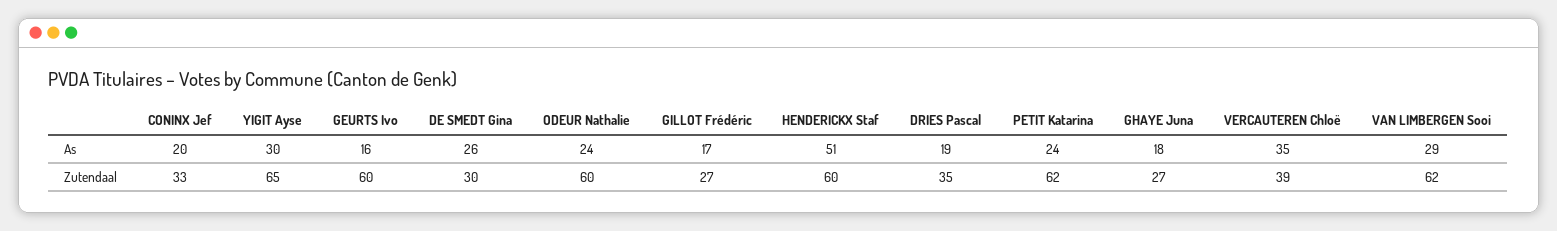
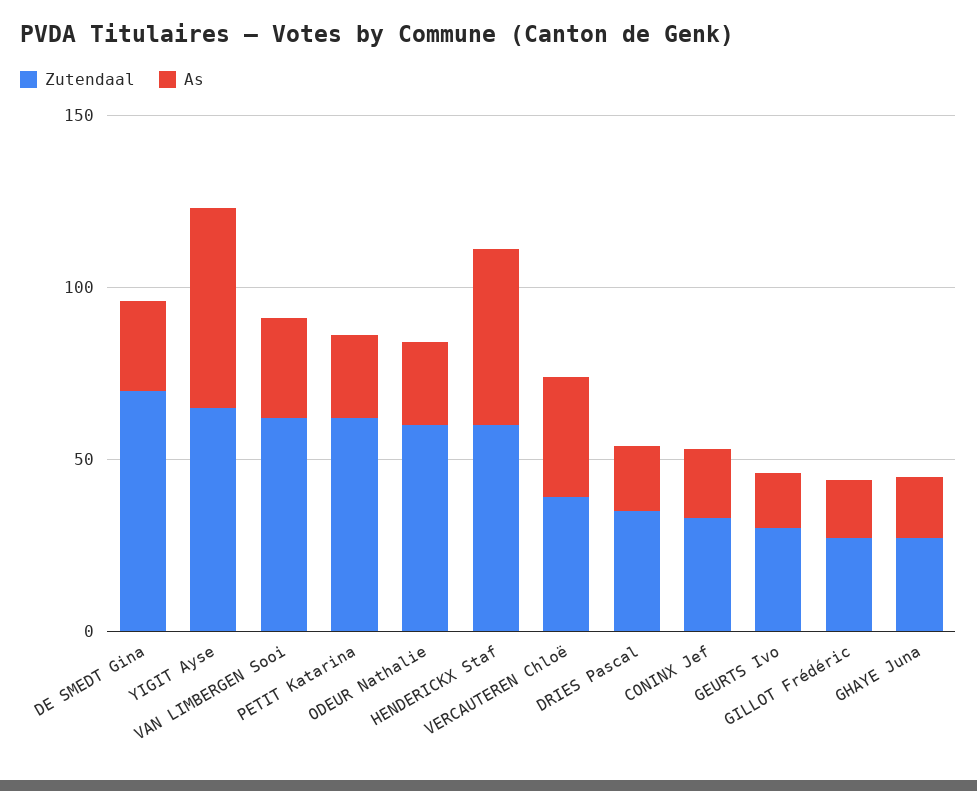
As, YIGIT Ayse: 30 -> 60
Zutendaal, GEURTS Ivo: 60 -> 30
Zutendaal, DE SMEDT Gina: 30 -> 70

